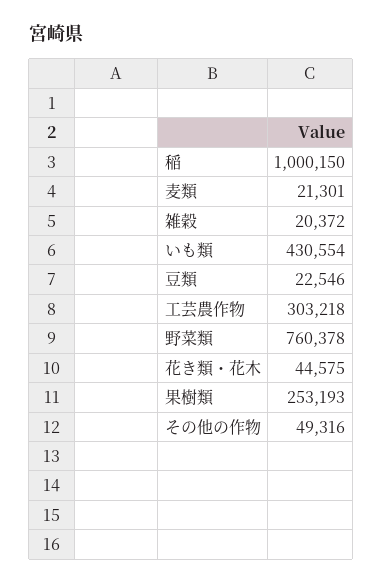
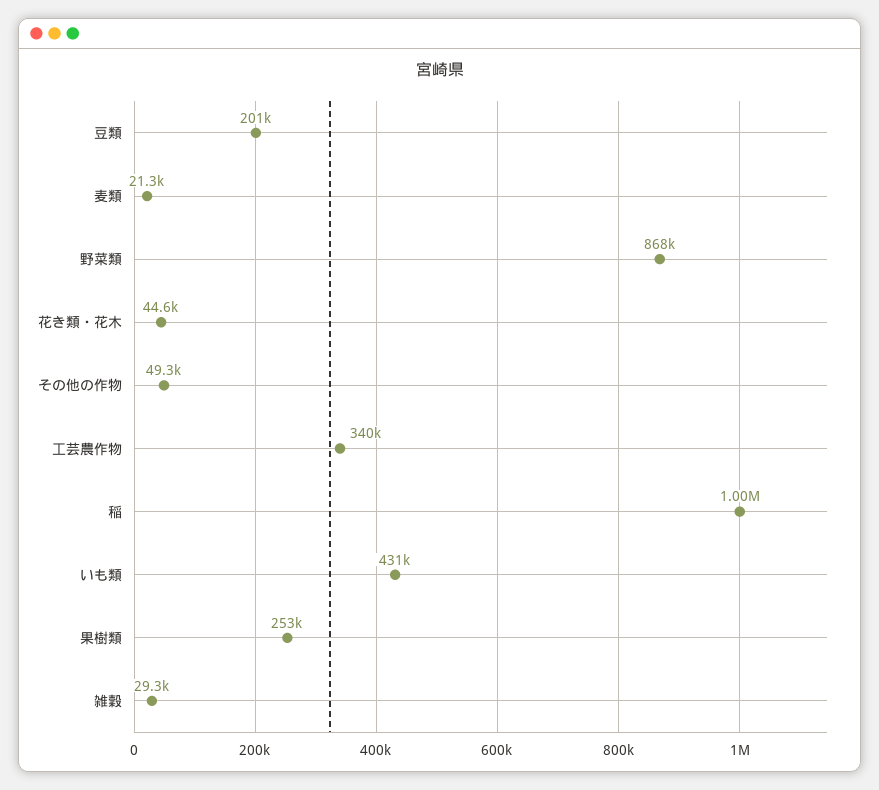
雑穀: 20372 -> 29300
豆類: 22546 -> 201000
工芸農作物: 303218 -> 340000
野菜類: 760378 -> 868000

